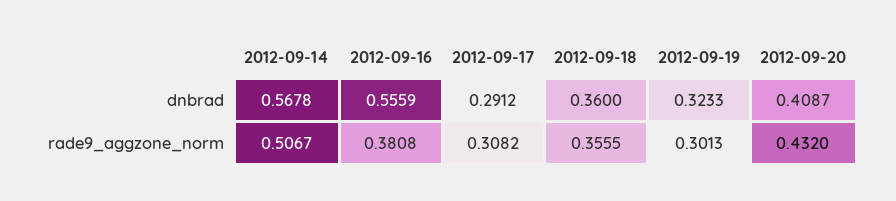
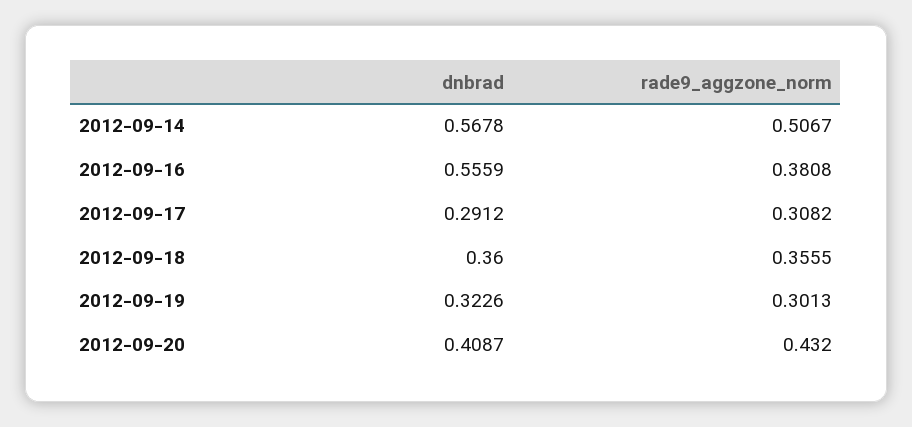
2012-09-19, dnbrad: 0.3233 -> 0.3226

